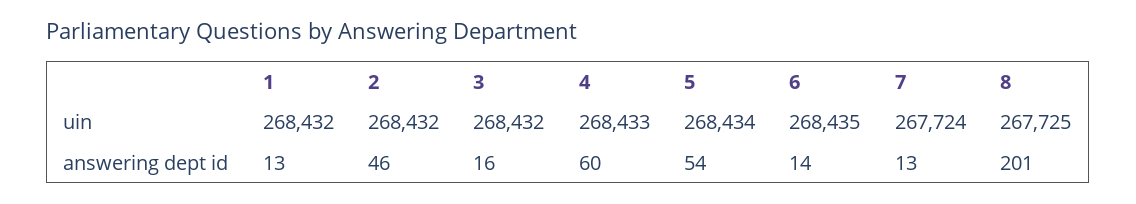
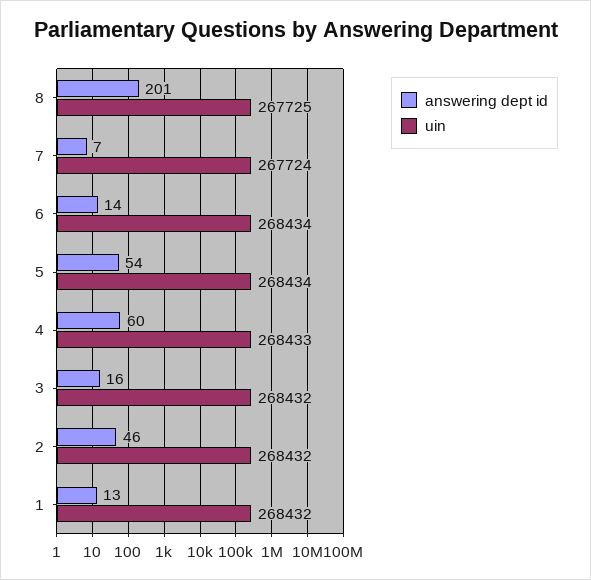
uin, 6: 268435 -> 268434
answering dept id, 7: 13 -> 7

